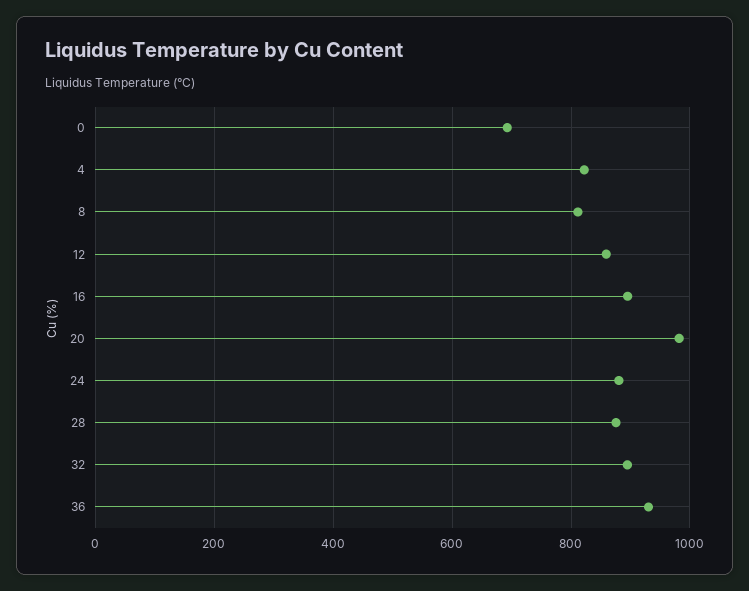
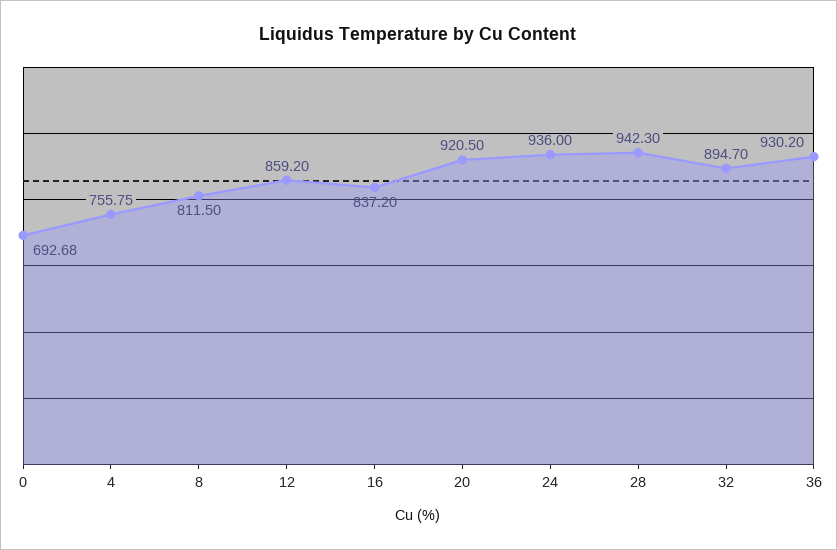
4: 820 -> 755.75
16: 900 -> 837.2
20: 980 -> 920.5
24: 880 -> 936
28: 880 -> 942.3

